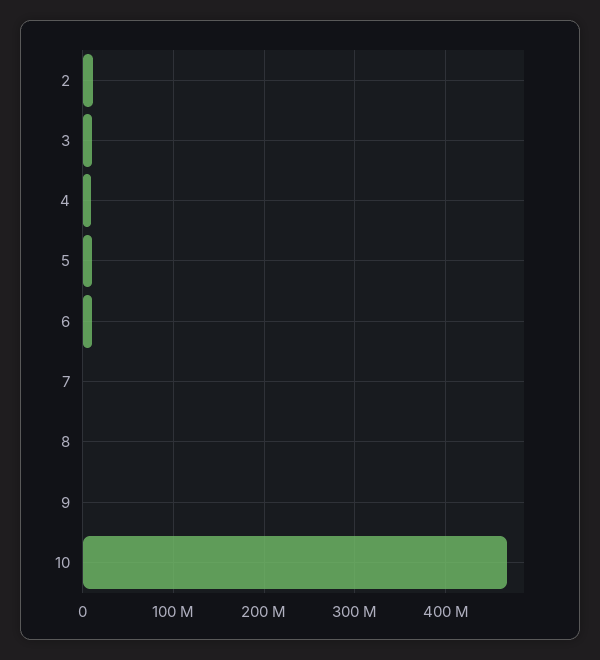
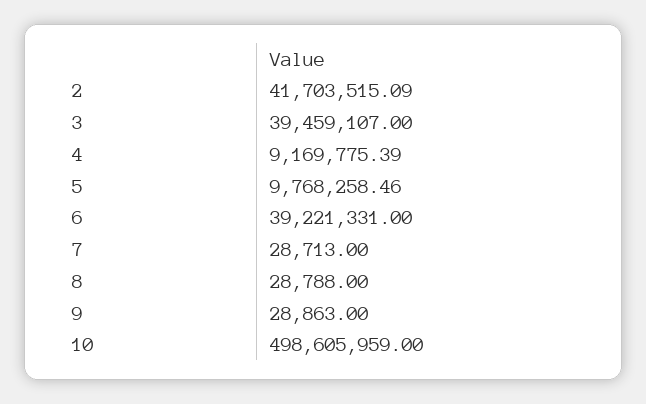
2: 10000000 -> 41703515.09
3: 10000000 -> 39459107
6: 10000000 -> 39221331
10: 470000000 -> 498605959

